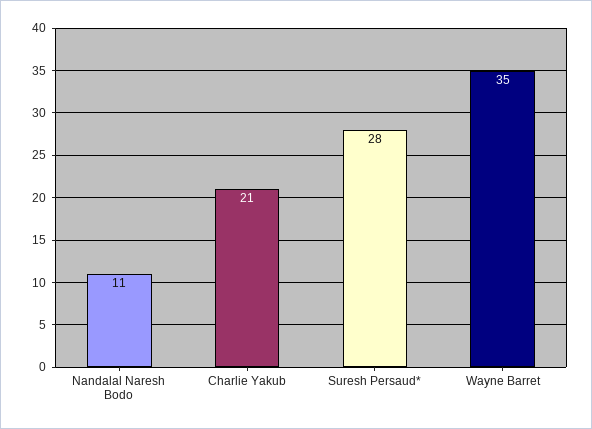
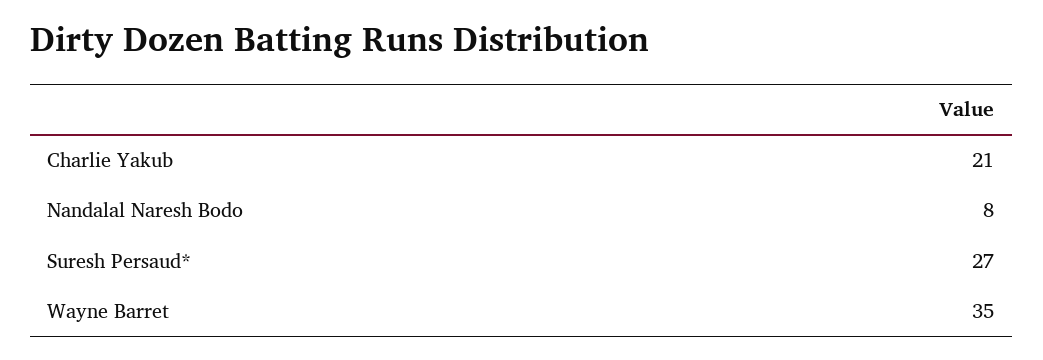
Nandalal Naresh Bodo: 11 -> 8
Suresh Persaud*: 28 -> 27

